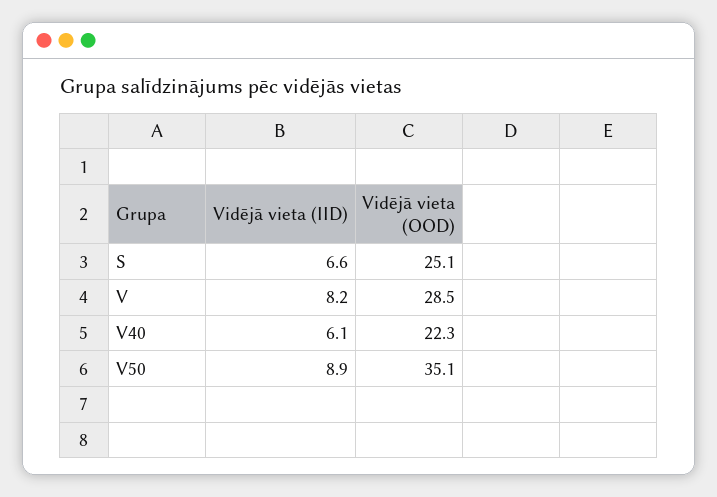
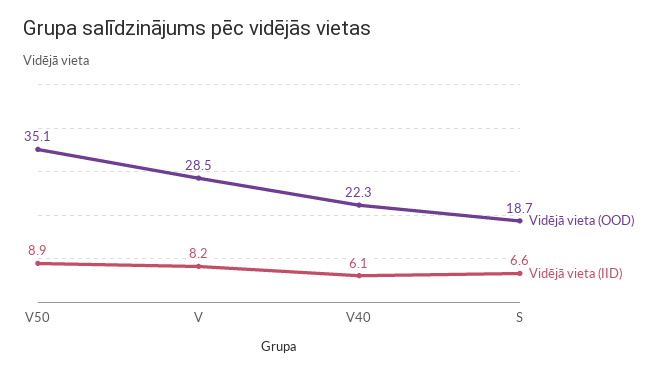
Vidējā vieta (OOD), S: 25.1 -> 18.7

